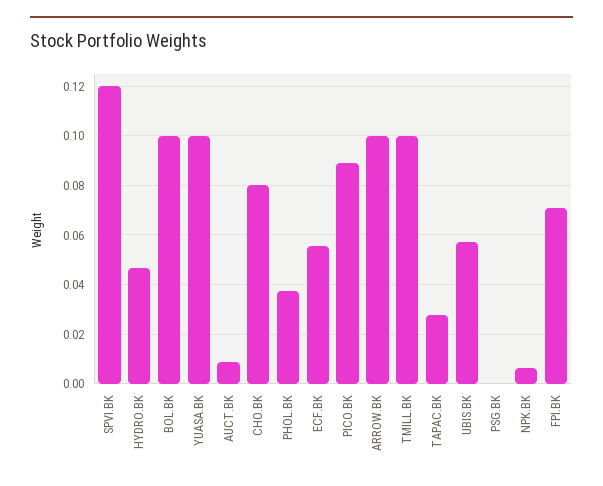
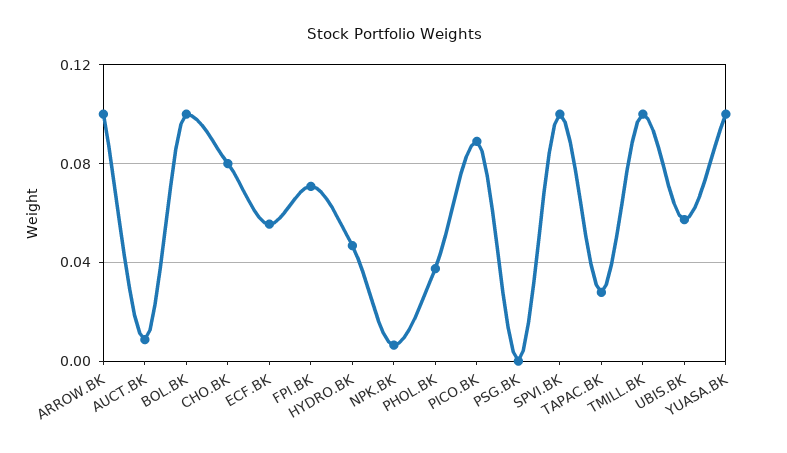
SPVI.BK: 0.12 -> 0.1

